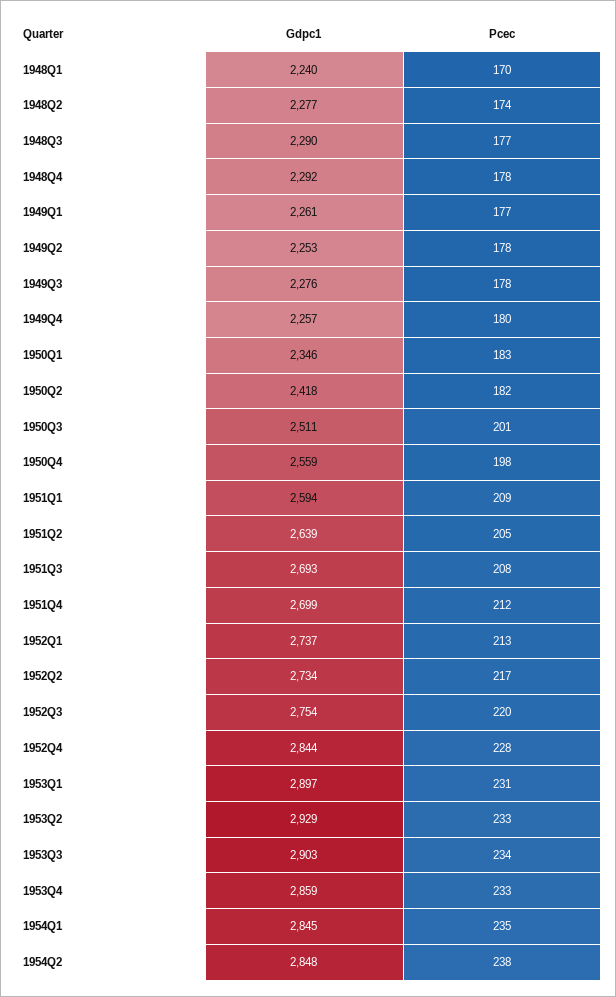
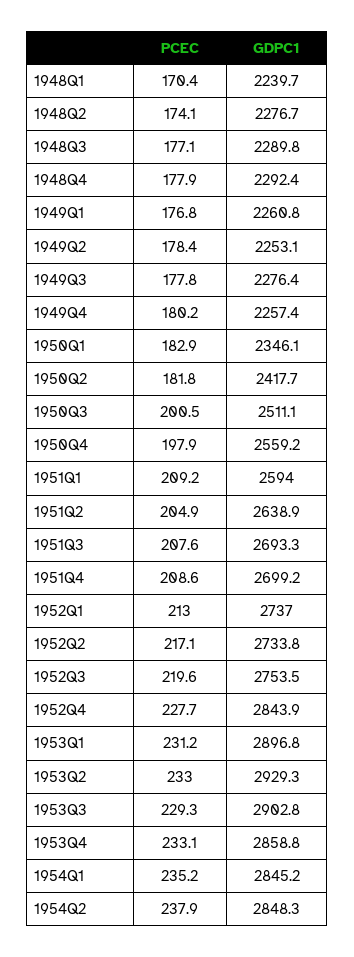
Pcec, 1951Q4: 212 -> 208.6
Pcec, 1953Q3: 234 -> 229.3

